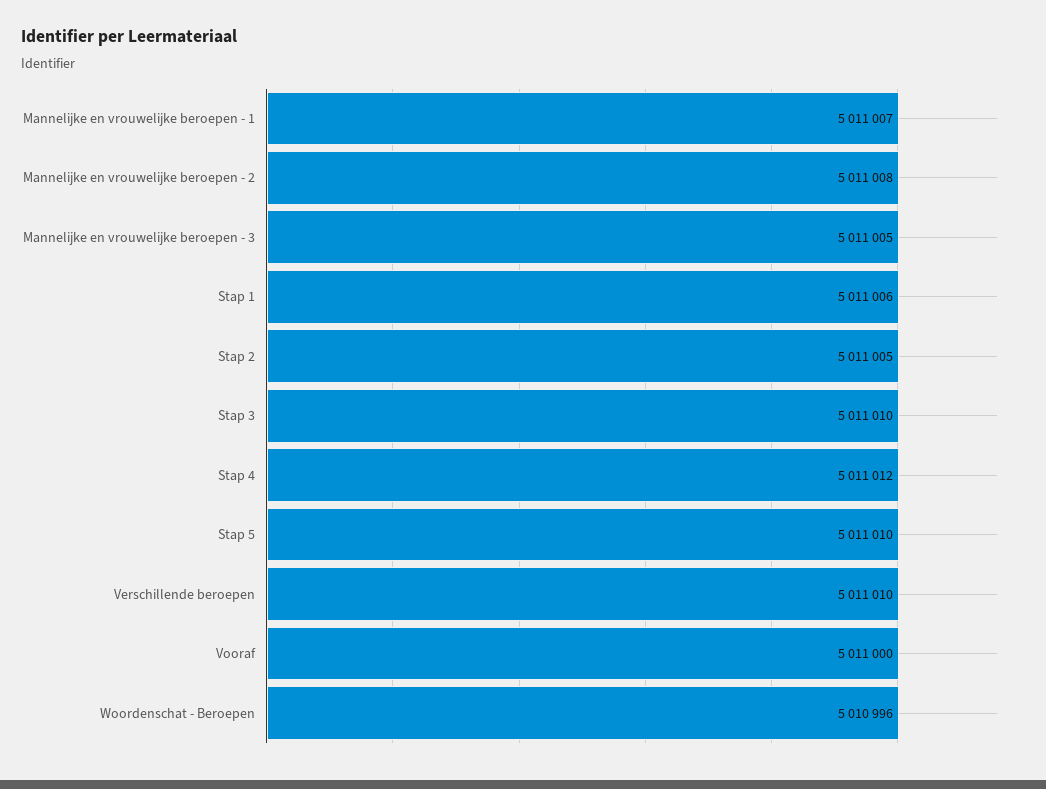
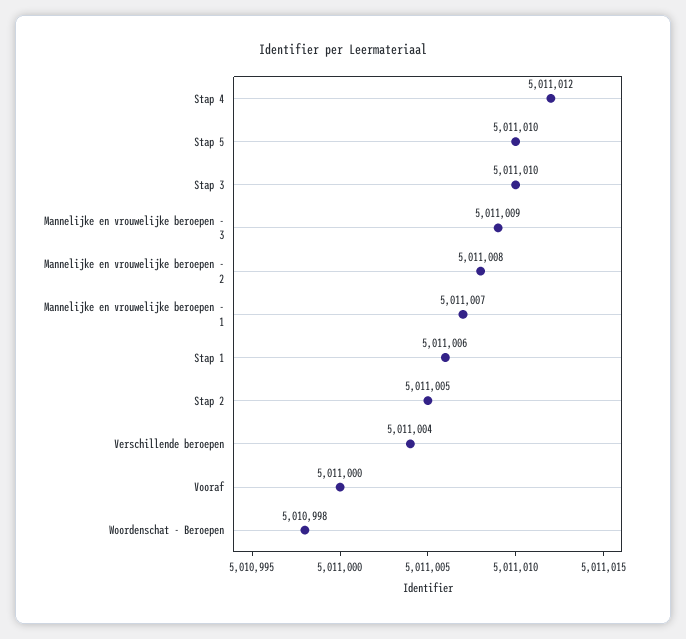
Mannelijke en vrouwelijke beroepen - 3: 5011005 -> 5011009
Verschillende beroepen: 5011010 -> 5011004
Woordenschat - Beroepen: 5010996 -> 5010998

